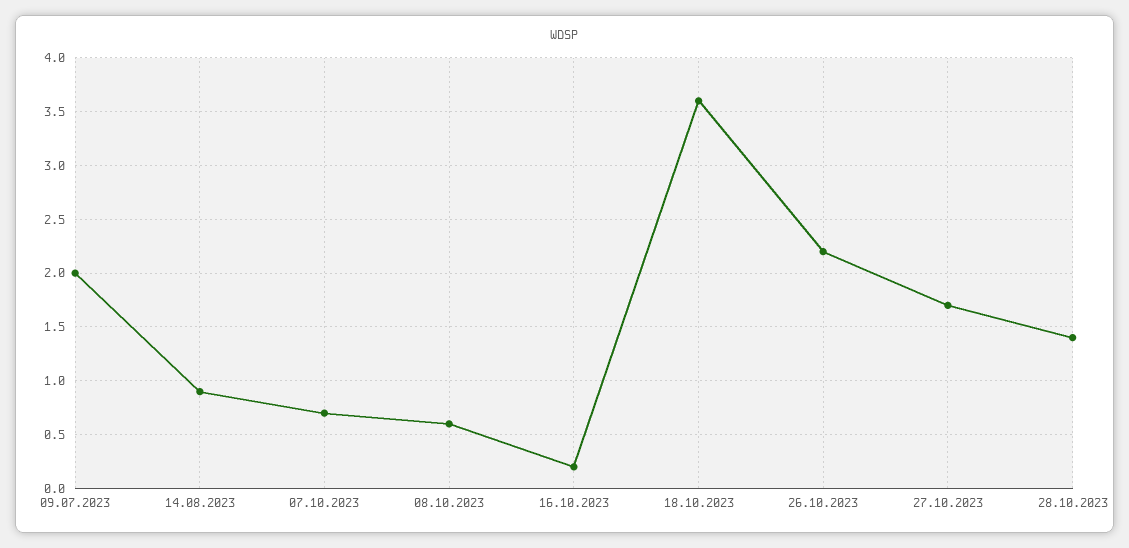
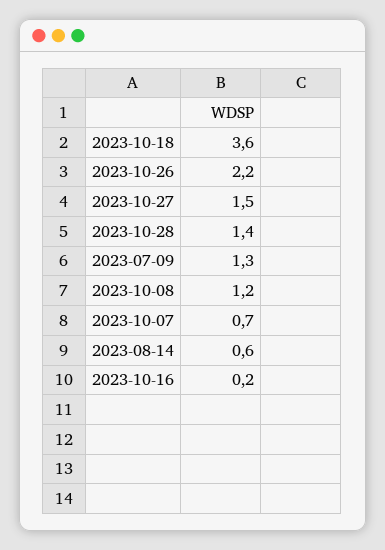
09.07.2023: 2 -> 1.3
14.08.2023: 0.9 -> 0.6
08.10.2023: 0.6 -> 1.2
27.10.2023: 1.7 -> 1.5

